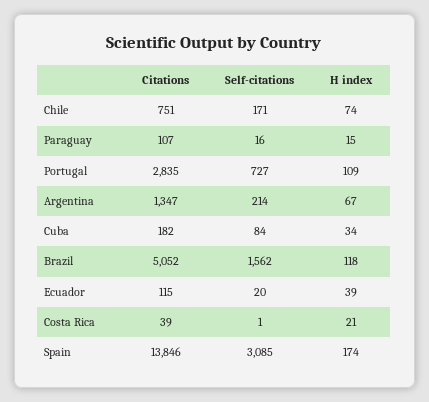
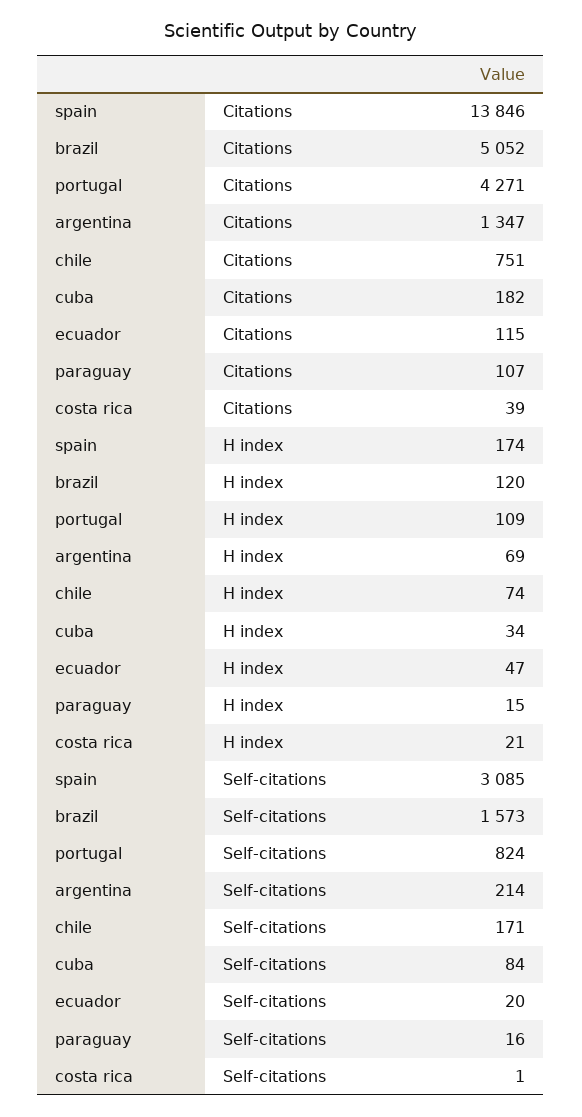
Citations, Portugal: 2835 -> 4271
Self-citations, Portugal: 727 -> 824
H index, Argentina: 67 -> 69
Self-citations, Brazil: 1562 -> 1573
H index, Brazil: 118 -> 120
H index, Ecuador: 39 -> 47

